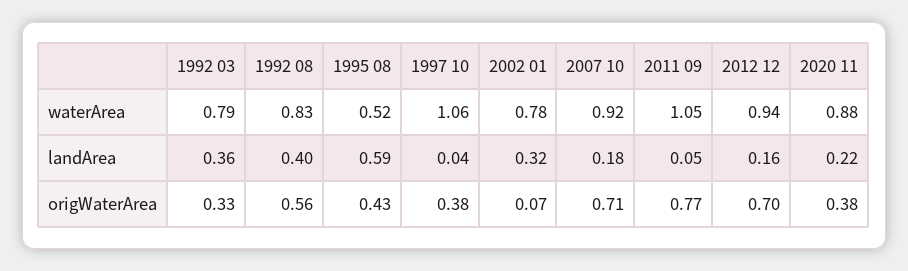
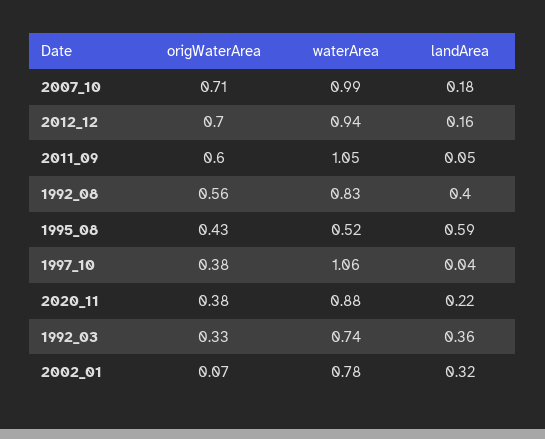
1992 03, waterArea: 0.79 -> 0.74
2007 10, waterArea: 0.92 -> 0.99
2011 09, origWaterArea: 0.77 -> 0.6

